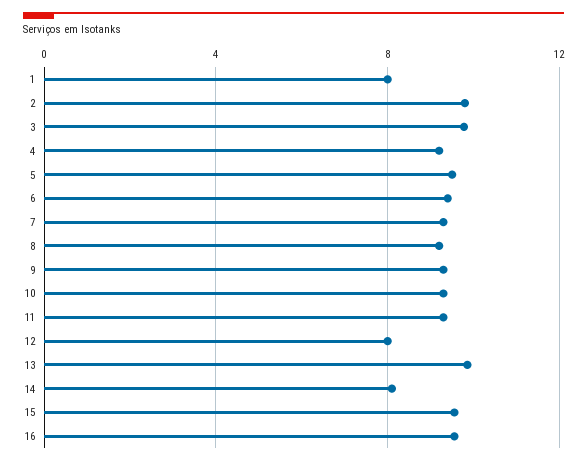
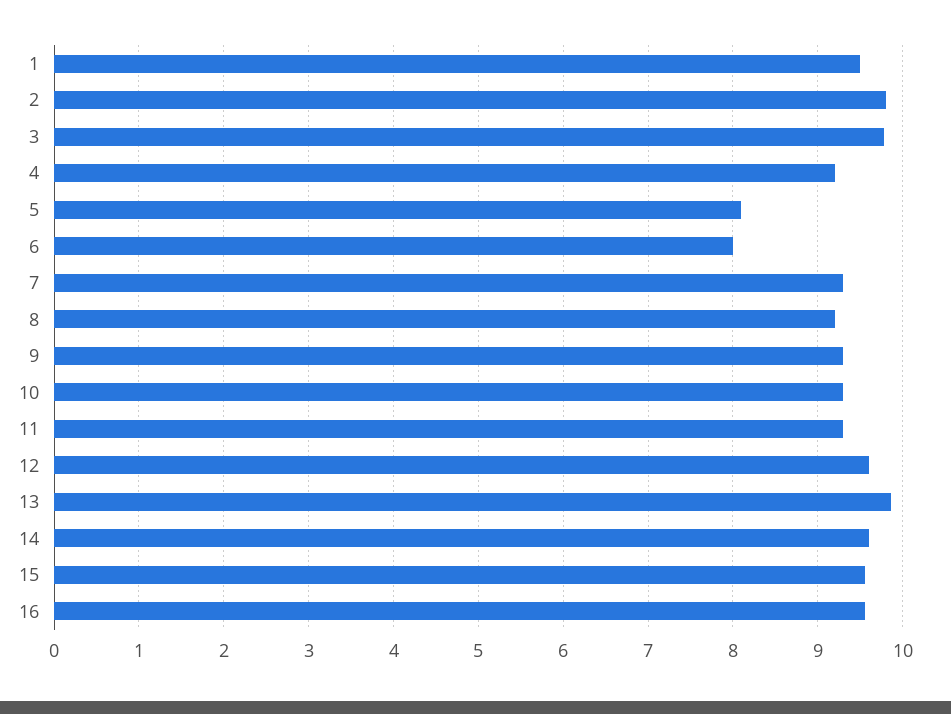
1: 8 -> 9.5
5: 9.5 -> 8.1
6: 9.5 -> 8
12: 8 -> 9.6
14: 8 -> 9.6

